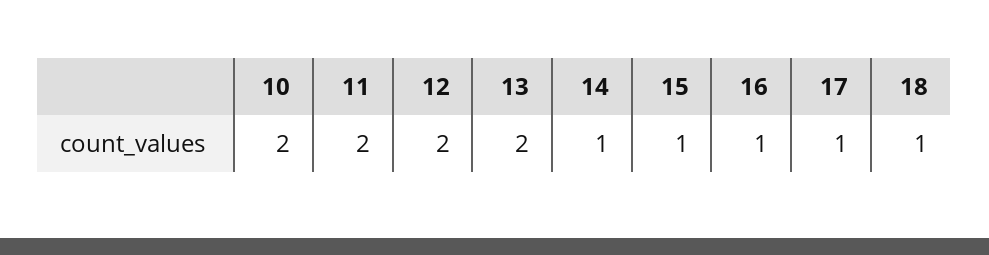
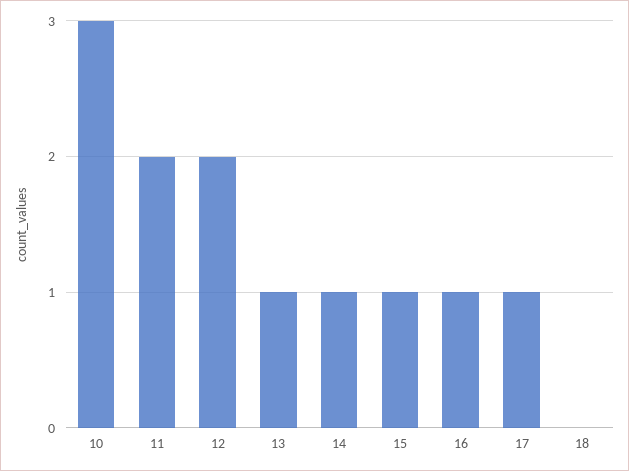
10: 2 -> 3
13: 2 -> 1
18: 1 -> 0

